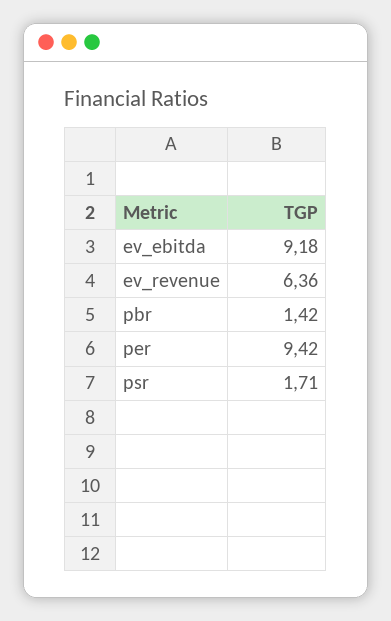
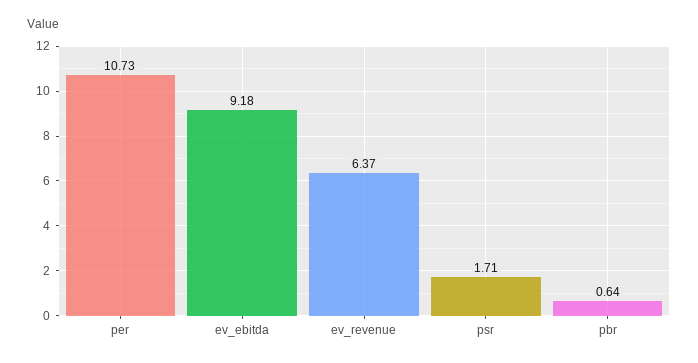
ev_revenue: 6.36 -> 6.37
pbr: 1.42 -> 0.64
per: 9.42 -> 10.73

